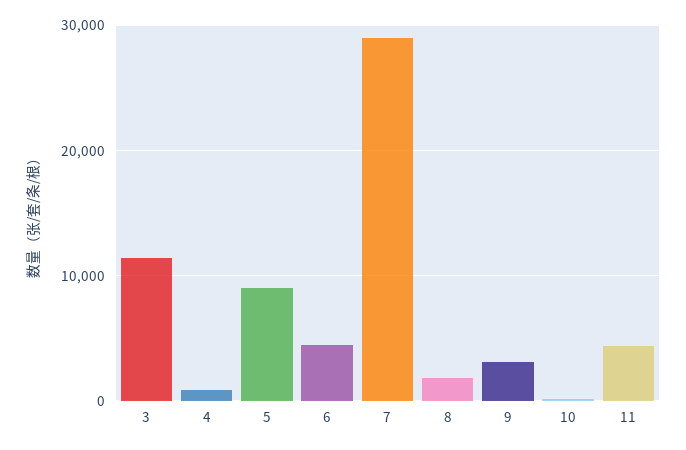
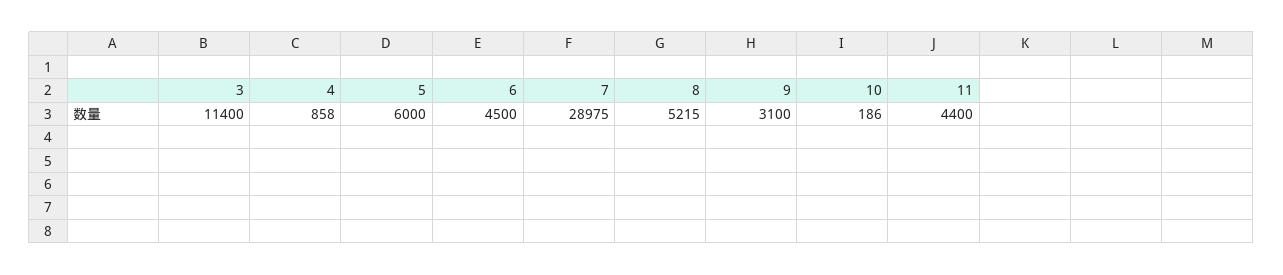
5: 9000 -> 6000
8: 2000 -> 5215

